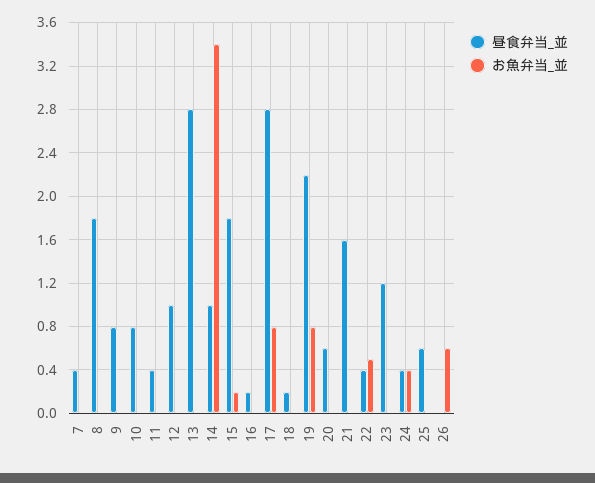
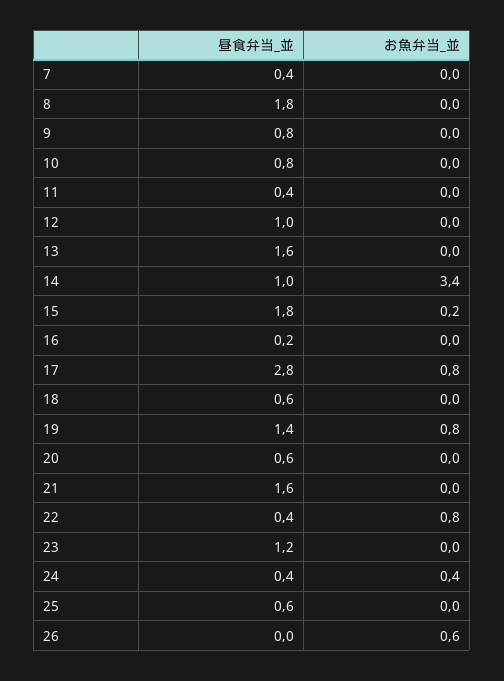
昼食弁当_並, 13: 2.8 -> 1.6
昼食弁当_並, 18: 0.2 -> 0.6
昼食弁当_並, 19: 2.2 -> 1.4
お魚弁当_並, 22: 0.5 -> 0.8

